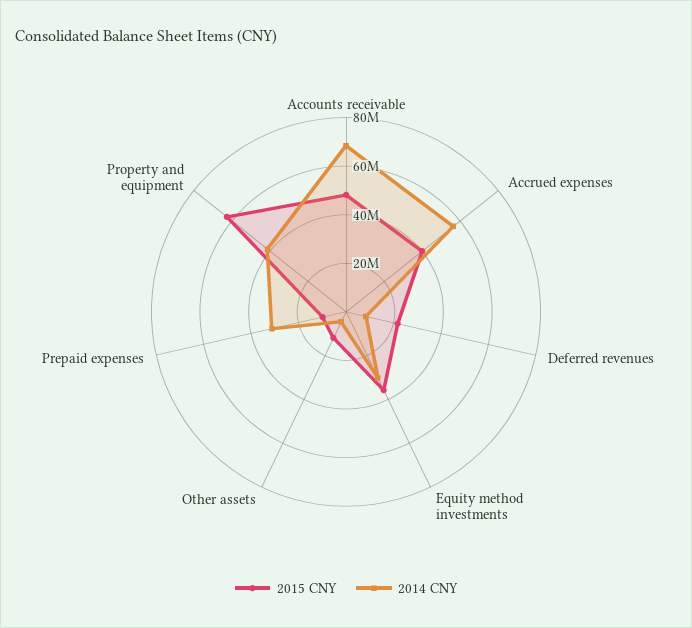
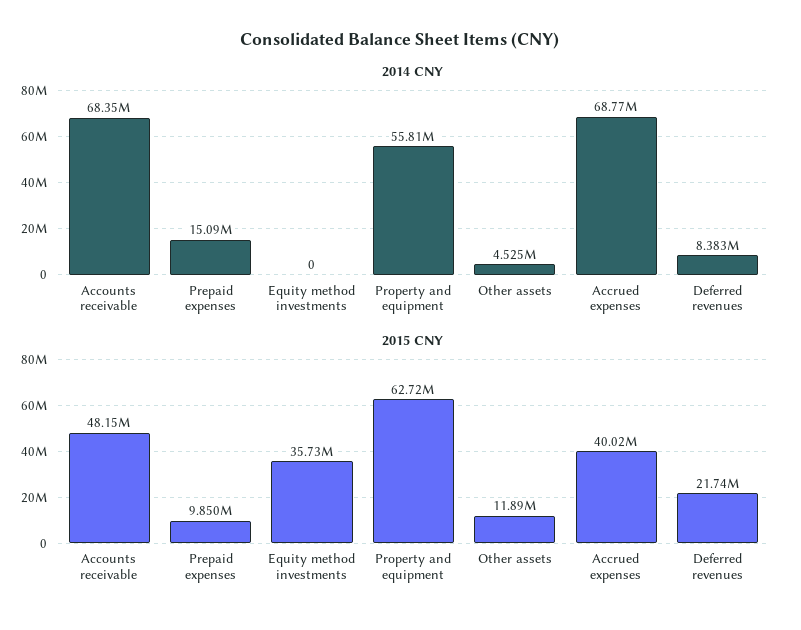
2014 CNY, Accrued expenses: 55000000 -> 68770000
2014 CNY, Equity method investments: 30000000 -> 0
2014 CNY, Prepaid expenses: 30000000 -> 15090000
2014 CNY, Property and equipment: 40000000 -> 55810000

